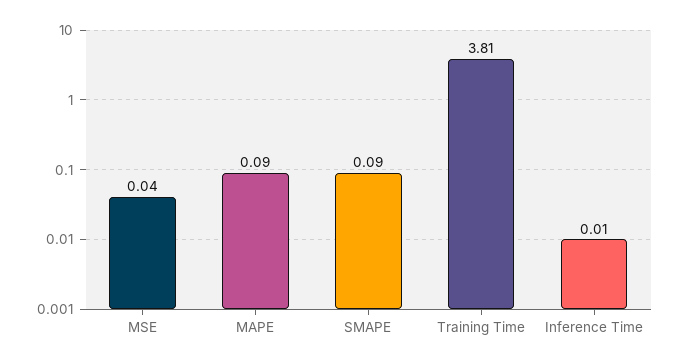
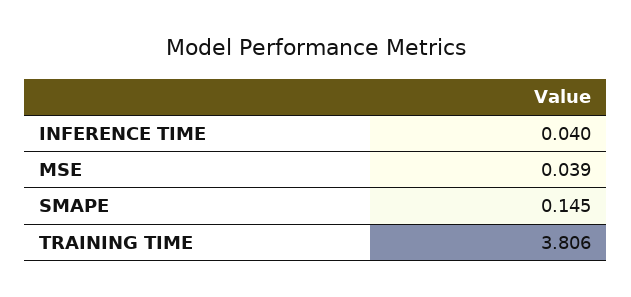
MAPE: 0.09 -> none
SMAPE: 0.09 -> 0.145
Inference Time: 0.01 -> 0.04

